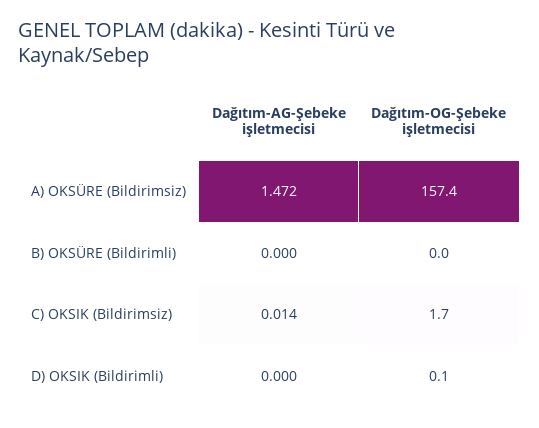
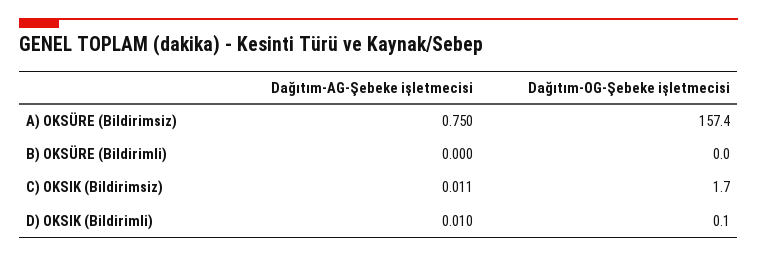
Dağıtım-AG-Şebeke işletmecisi, A) OKSÜRE (Bildirimsiz): 1.472 -> 0.75
Dağıtım-AG-Şebeke işletmecisi, C) OKSIK (Bildirimsiz): 0.014 -> 0.011
Dağıtım-AG-Şebeke işletmecisi, D) OKSIK (Bildirimli): 0 -> 0.01

